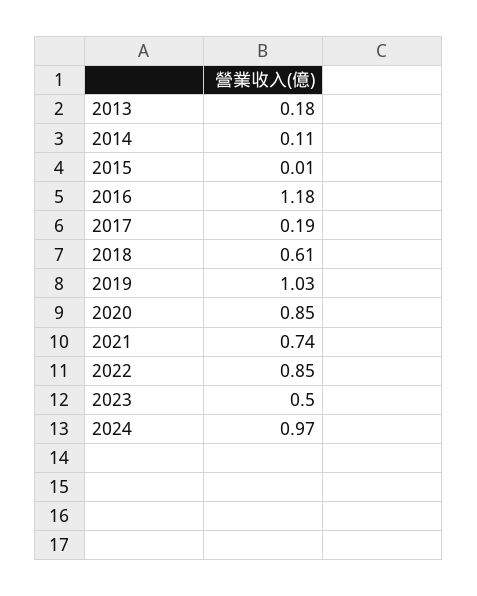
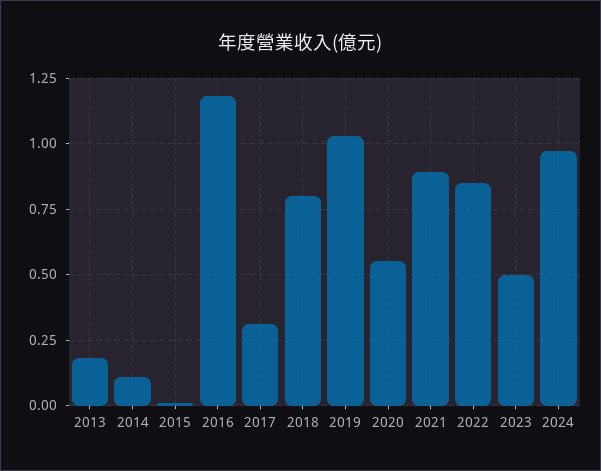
2017: 0.19 -> 0.3
2018: 0.61 -> 0.8
2020: 0.85 -> 0.55
2021: 0.74 -> 0.9

